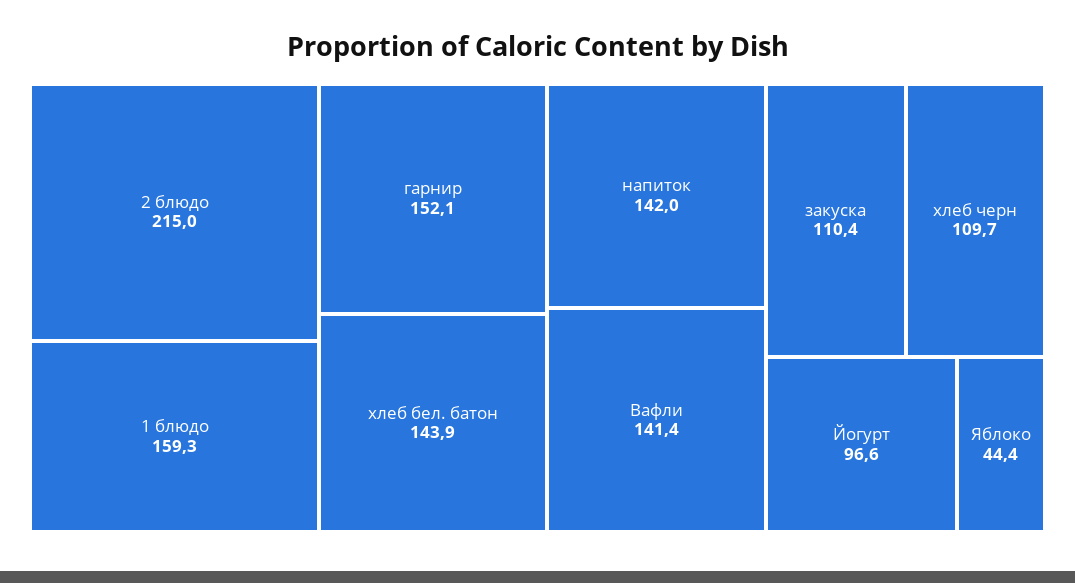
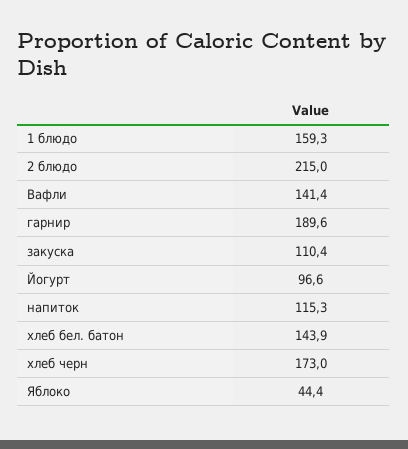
гарнир: 152.1 -> 189.6
напиток: 142 -> 115.3
хлеб черн: 109.7 -> 173

